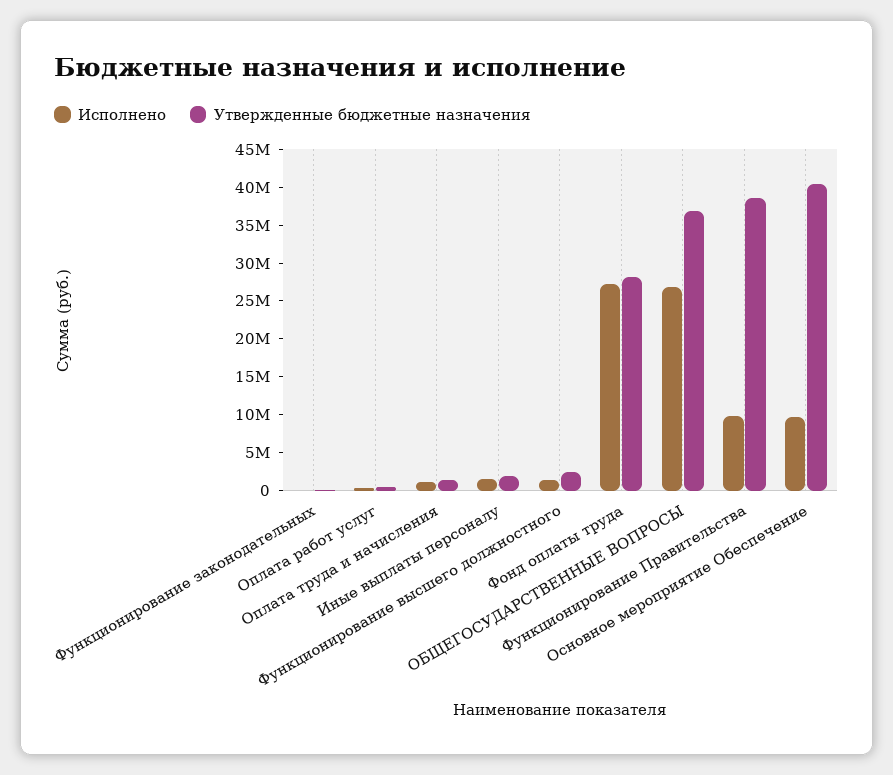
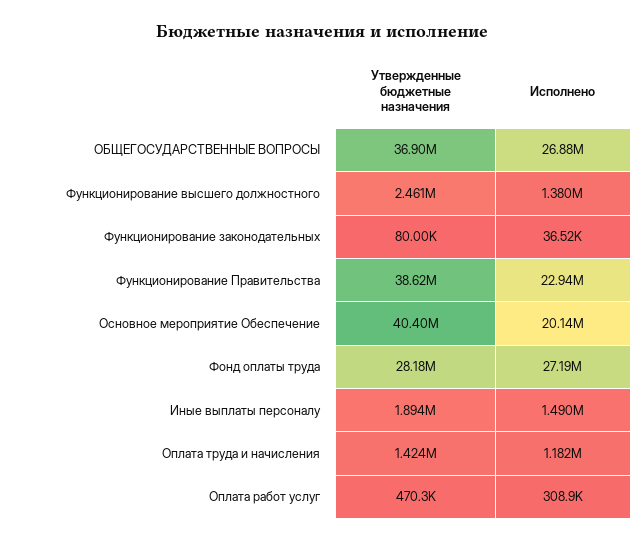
Исполнено, Функционирование Правительства: 10000000 -> 22940000
Исполнено, Основное мероприятие Обеспечение: 10000000 -> 20140000

